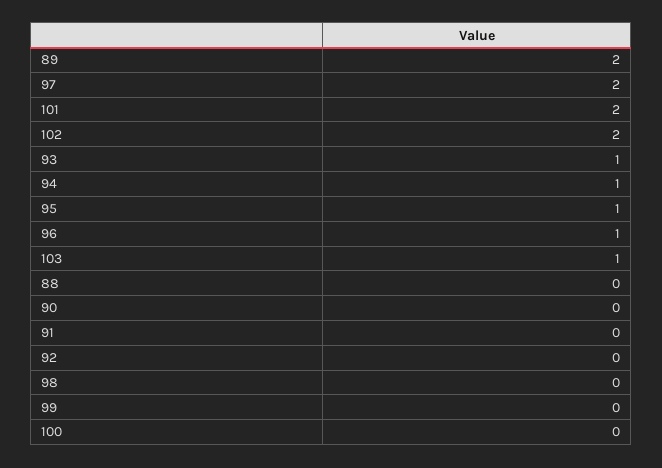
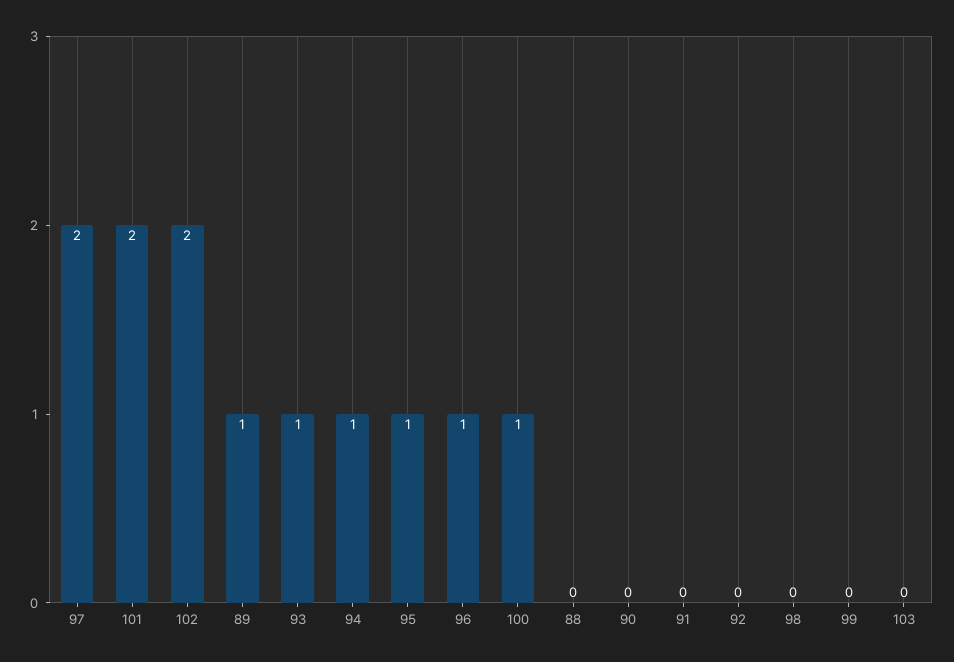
89: 2 -> 1
103: 1 -> 0
100: 0 -> 1

